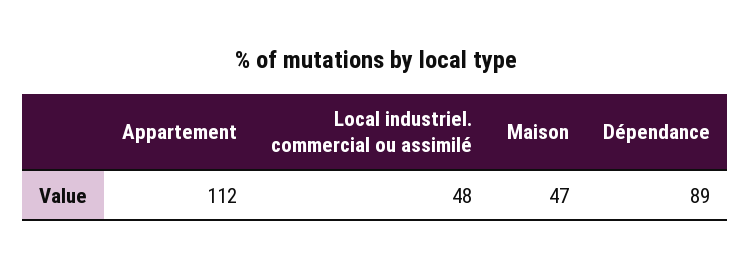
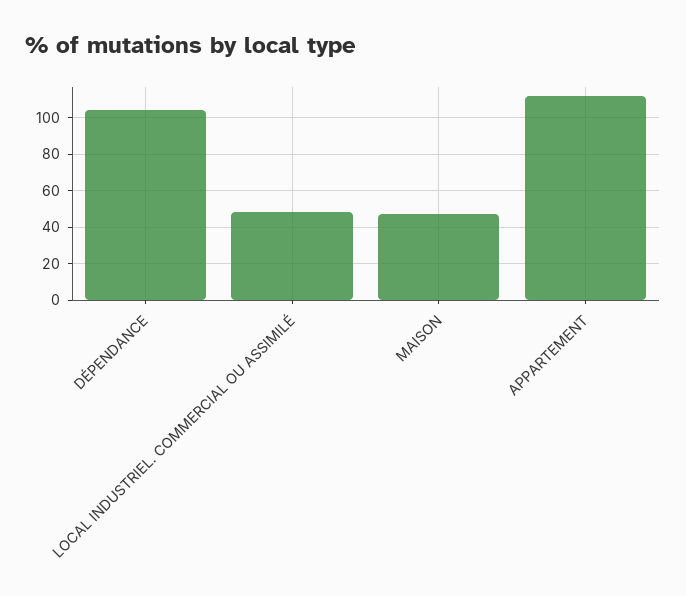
Dépendance: 89 -> 105

